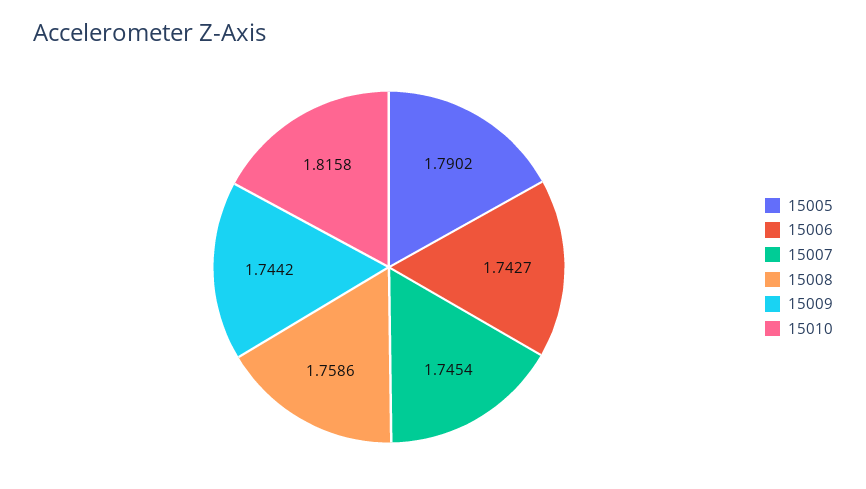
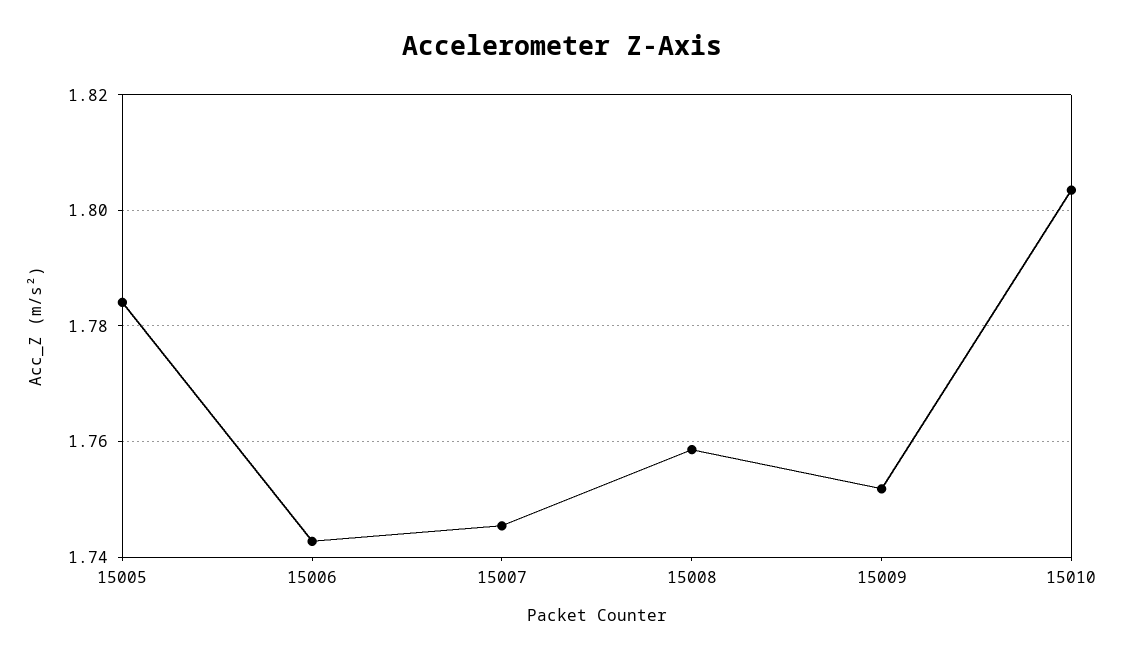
15005: 1.7902 -> 1.784
15009: 1.7442 -> 1.752
15010: 1.8158 -> 1.804

